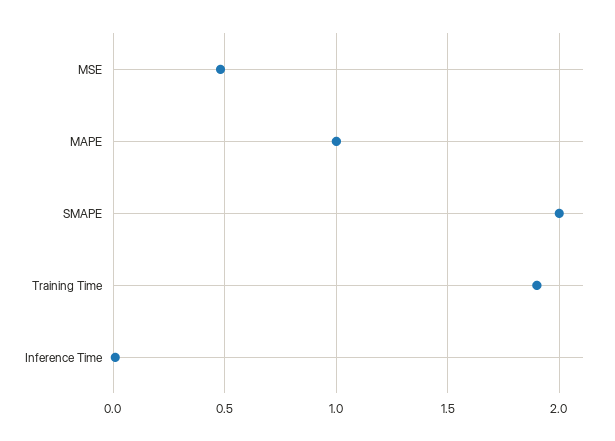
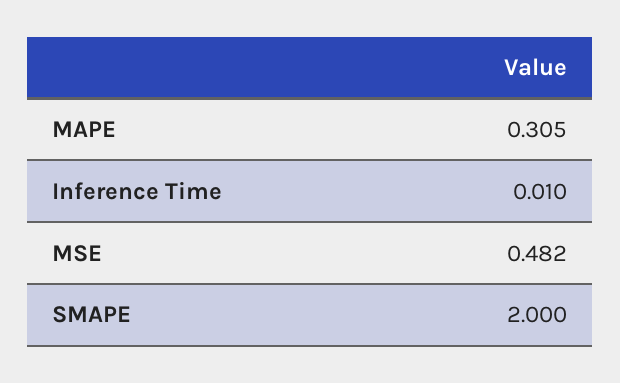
MAPE: 1 -> 0.305
Training Time: 1.9 -> none

